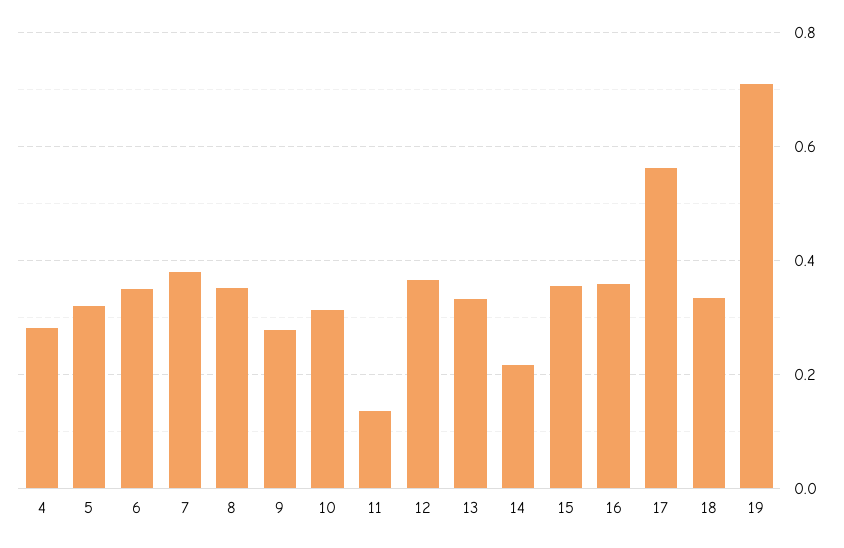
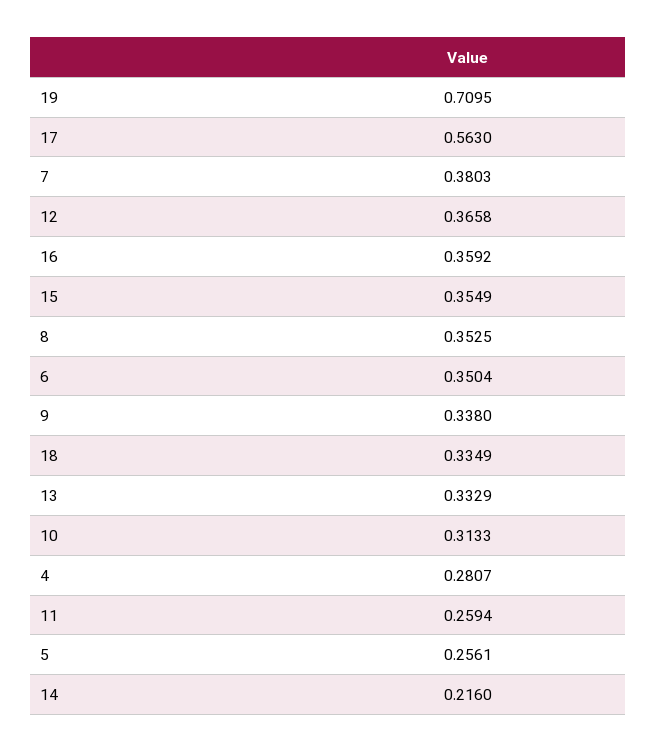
5: 0.32 -> 0.2561
9: 0.28 -> 0.338
11: 0.14 -> 0.2594

